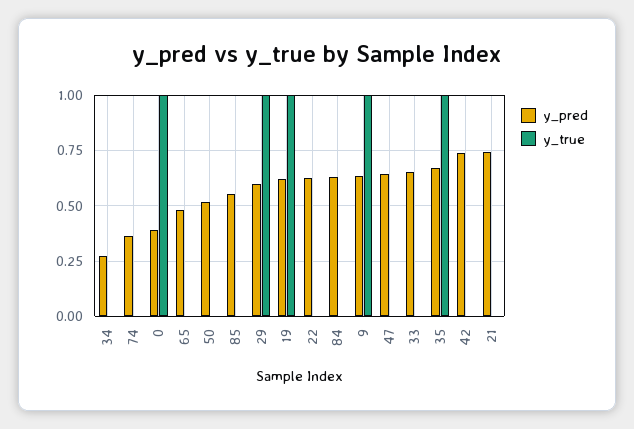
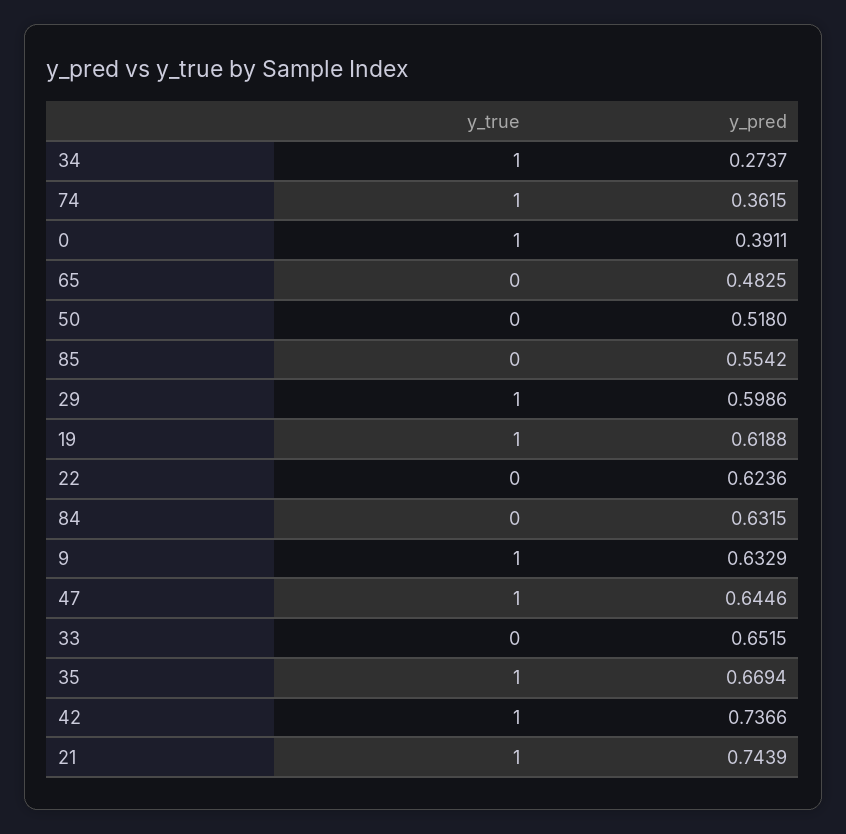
y_true, 34: 0 -> 1
y_true, 74: 0 -> 1
y_true, 47: 0 -> 1
y_true, 42: 0 -> 1
y_true, 21: 0 -> 1

